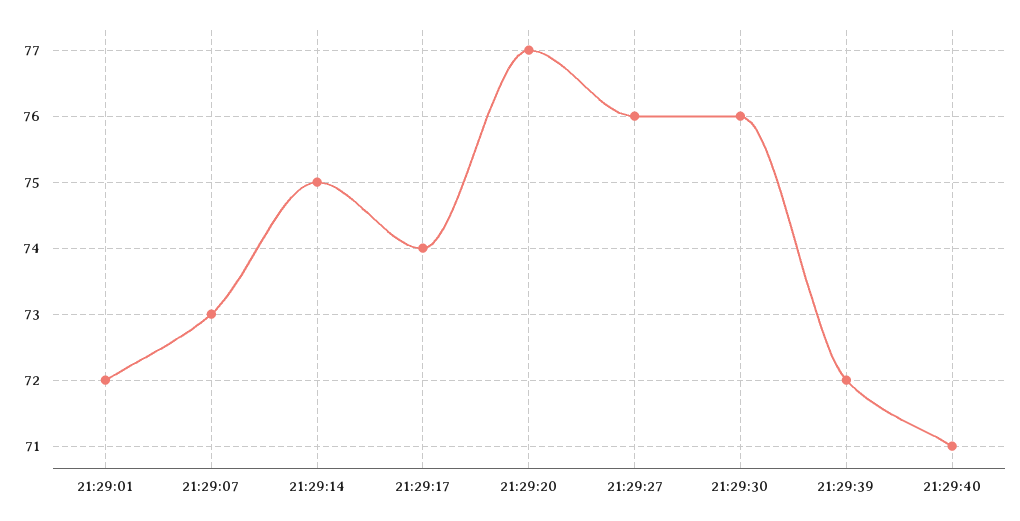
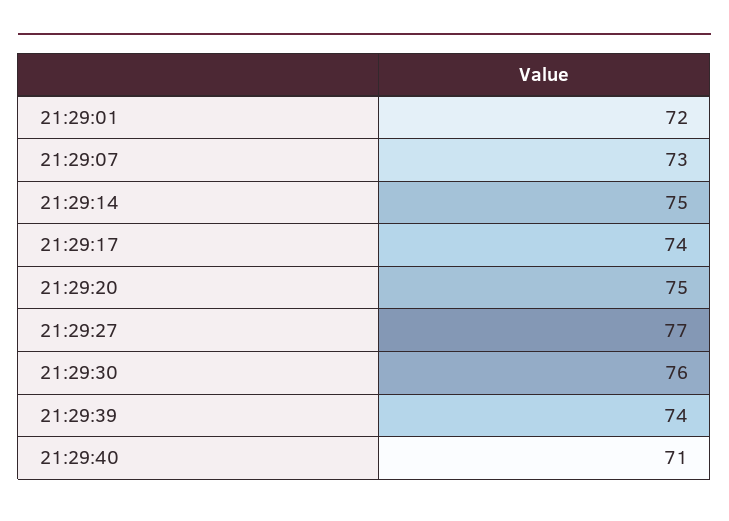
21:29:20: 77 -> 75
21:29:27: 76 -> 77
21:29:39: 72 -> 74

